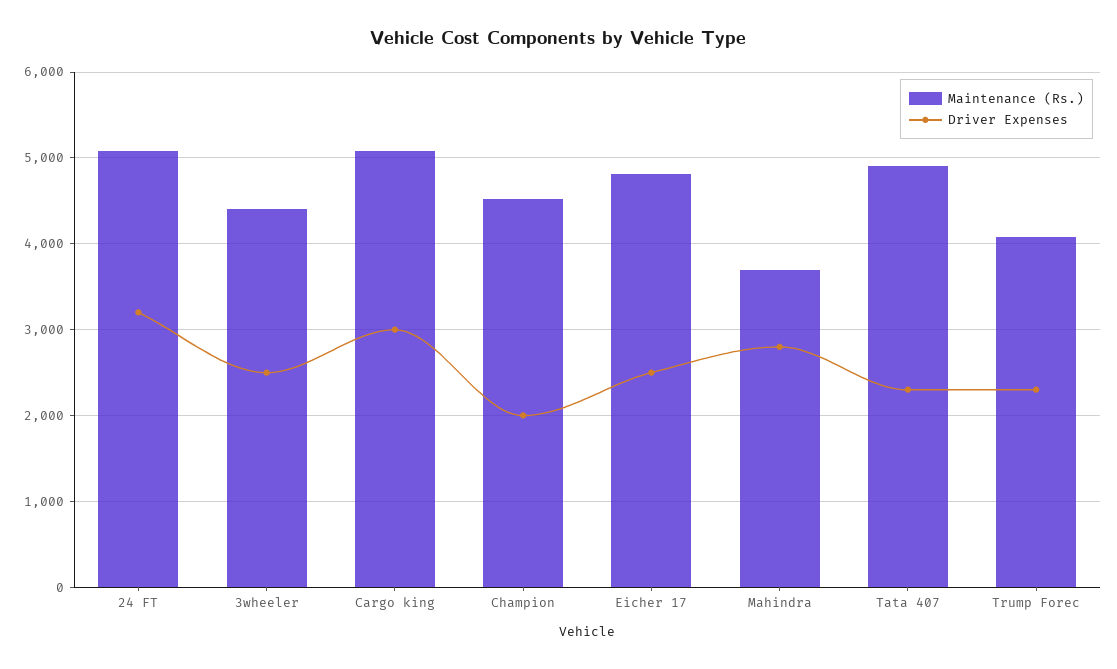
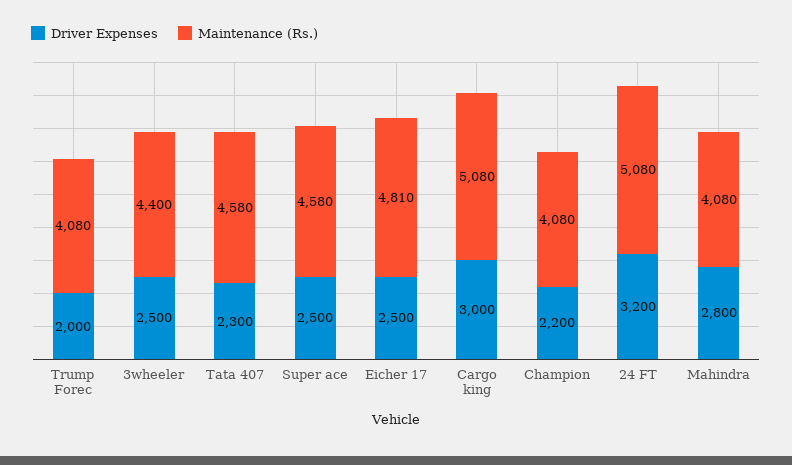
Maintenance (Rs.), Champion: 4500 -> 4080
Driver Expenses, Champion: 2000 -> 2200
Maintenance (Rs.), Mahindra: 3700 -> 4080
Maintenance (Rs.), Tata 407: 4900 -> 4580
Driver Expenses, Trump Forec: 2300 -> 2000
Driver Expenses, Super ace: none -> 2500
Maintenance (Rs.), Super ace: none -> 4580

